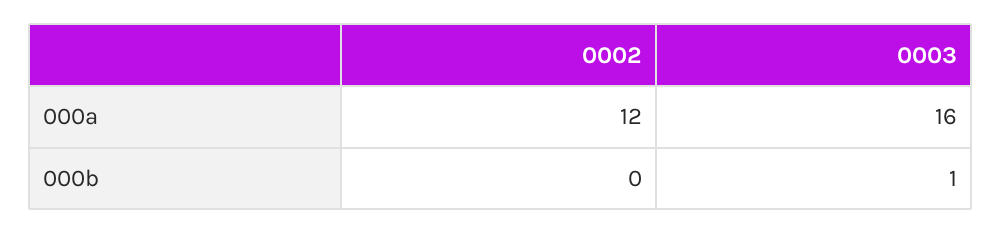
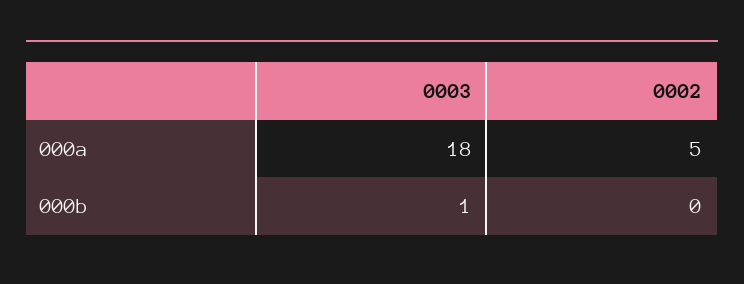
0002, 000a: 12 -> 5
0003, 000a: 16 -> 18

